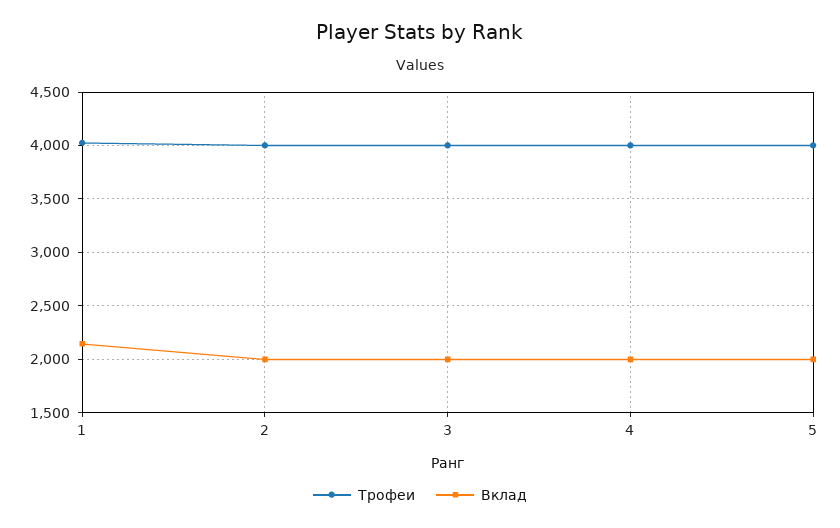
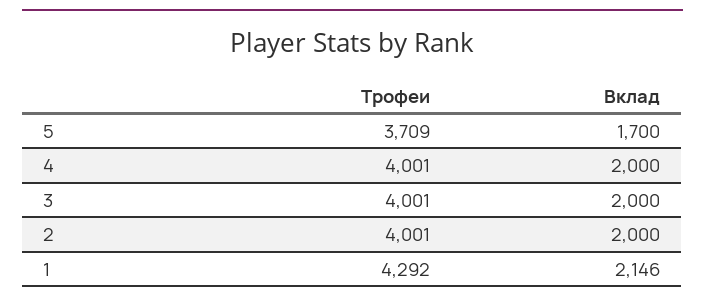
Трофеи, 1: 4000 -> 4292
Трофеи, 5: 4000 -> 3709
Вклад, 5: 2000 -> 1700

